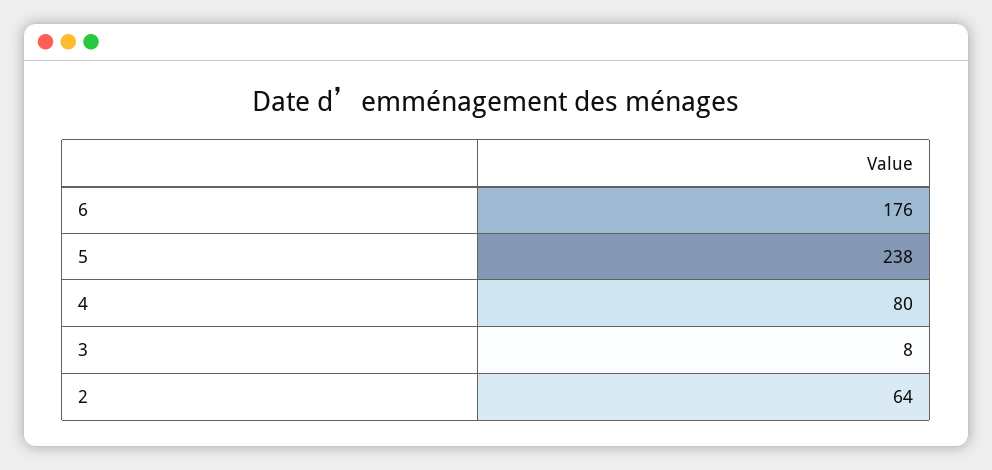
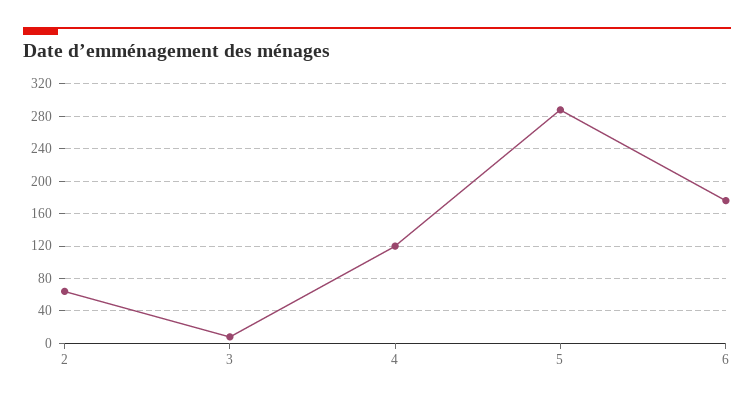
5: 238 -> 290
4: 80 -> 120

